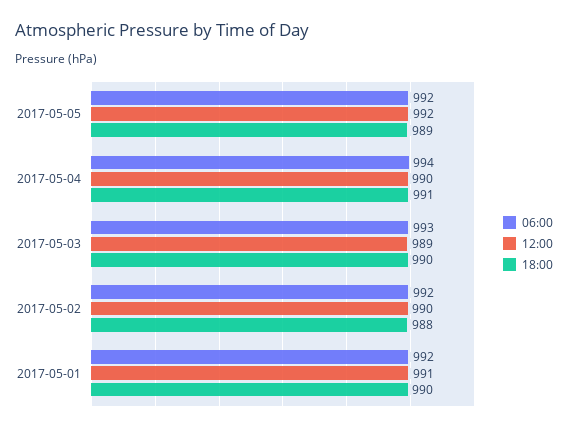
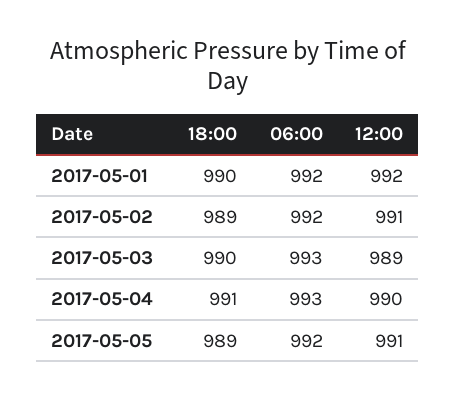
12:00, 2017-05-05: 992 -> 991
06:00, 2017-05-04: 994 -> 993
12:00, 2017-05-02: 990 -> 991
18:00, 2017-05-02: 988 -> 989
12:00, 2017-05-01: 991 -> 992

